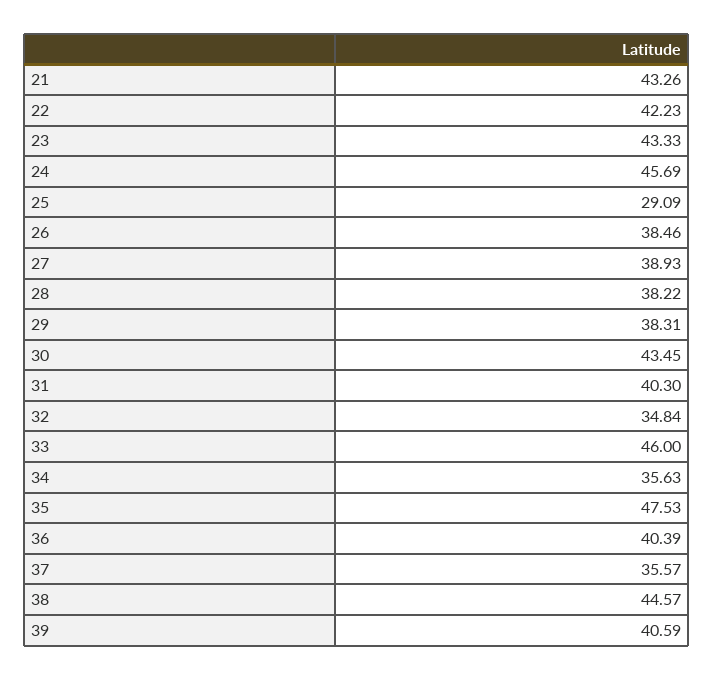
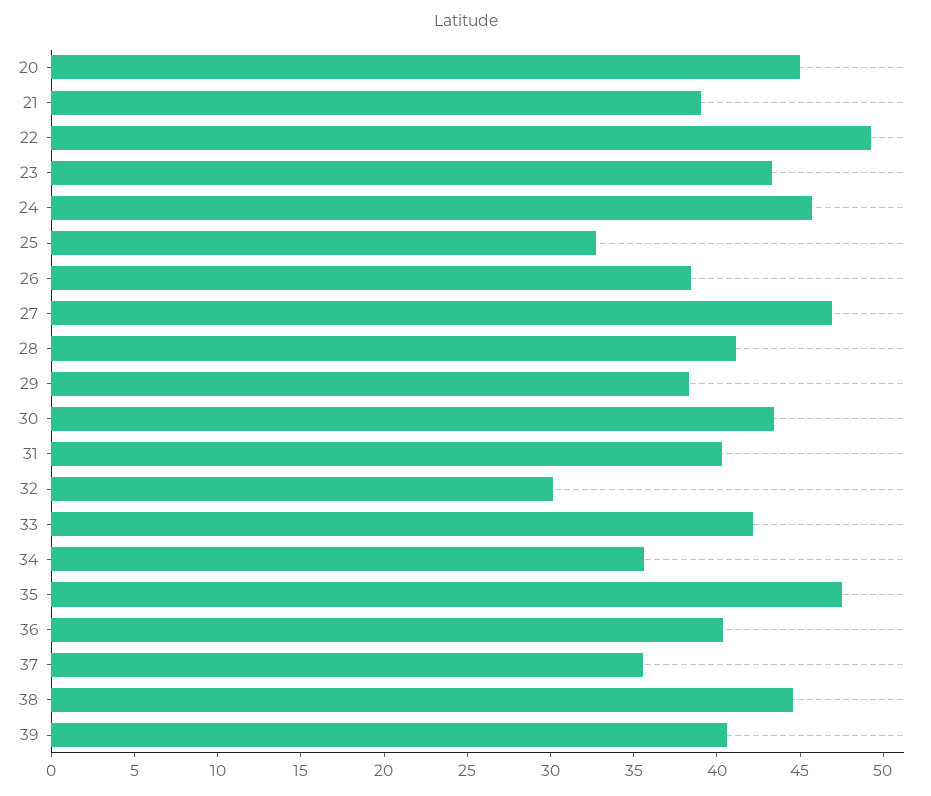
21: 43.26 -> 39
22: 42.23 -> 49
25: 29.09 -> 33
27: 38.93 -> 47
28: 38.22 -> 41
32: 34.84 -> 30
33: 46 -> 42
20: none -> 45

